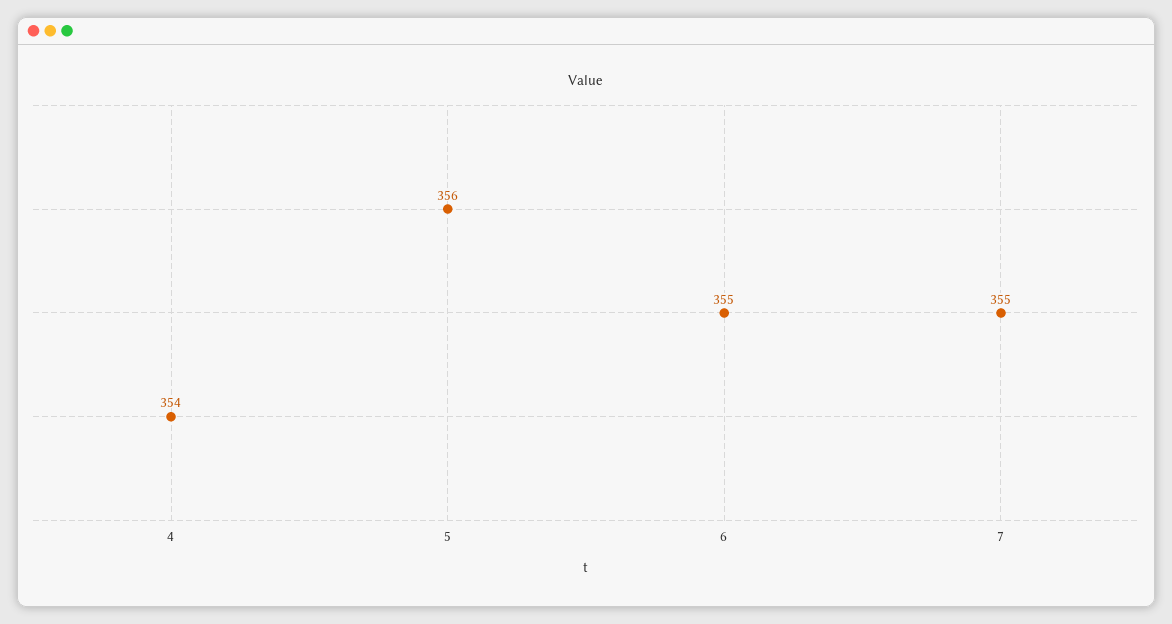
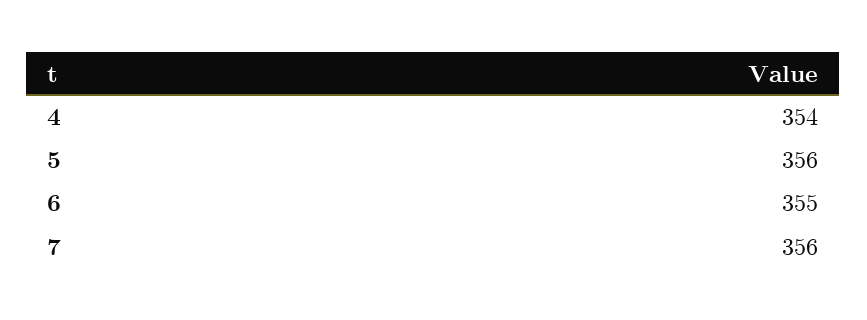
7: 355 -> 356

